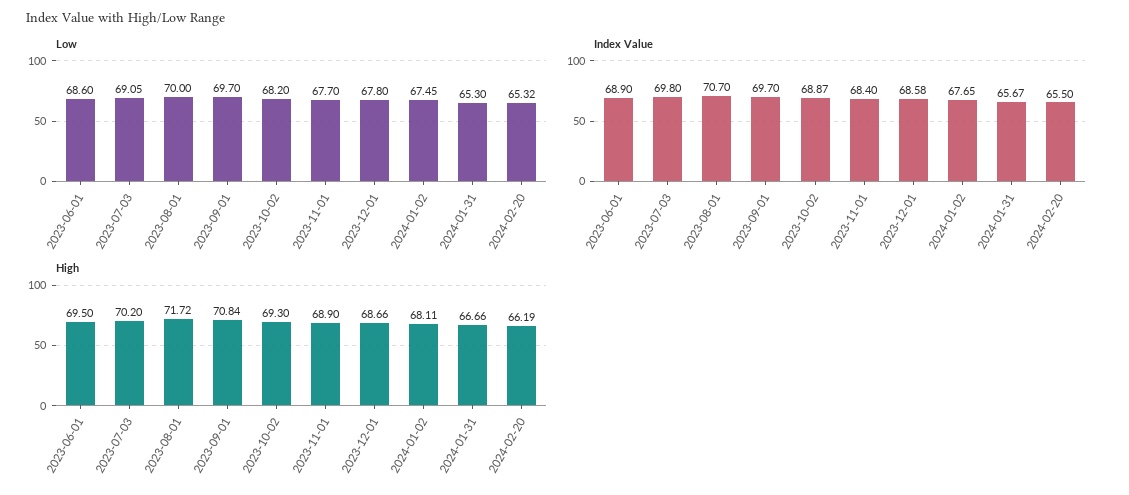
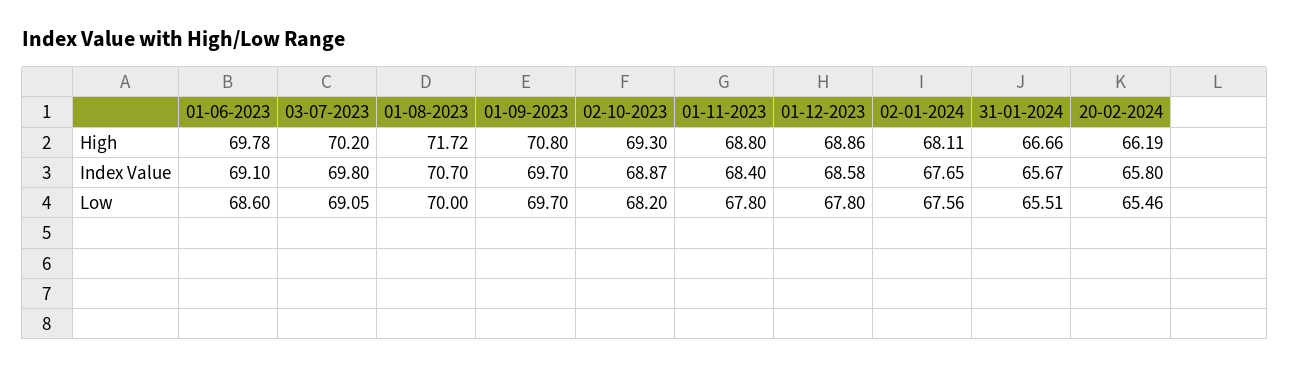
Low, 2023-11-01: 67.7 -> 67.8
Low, 2024-01-02: 67.45 -> 67.56
Low, 2024-01-31: 65.3 -> 65.51
Low, 2024-02-20: 65.32 -> 65.46
Index Value, 2023-06-01: 68.9 -> 69.1
Index Value, 2024-02-20: 65.5 -> 65.8
High, 2023-06-01: 69.5 -> 69.78
High, 2023-09-01: 70.84 -> 70.8
High, 2023-11-01: 68.9 -> 68.8
High, 2023-12-01: 68.66 -> 68.86

